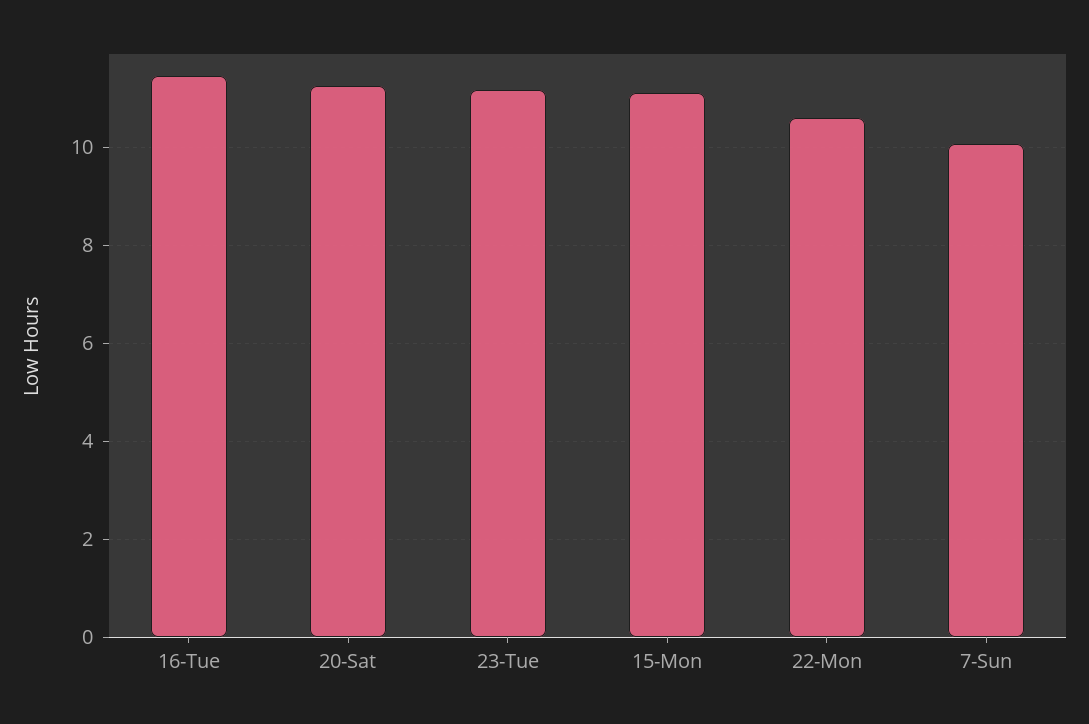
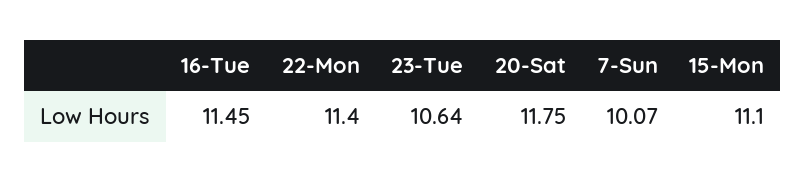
20-Sat: 11.2 -> 11.75
23-Tue: 11.2 -> 10.64
22-Mon: 10.6 -> 11.4

